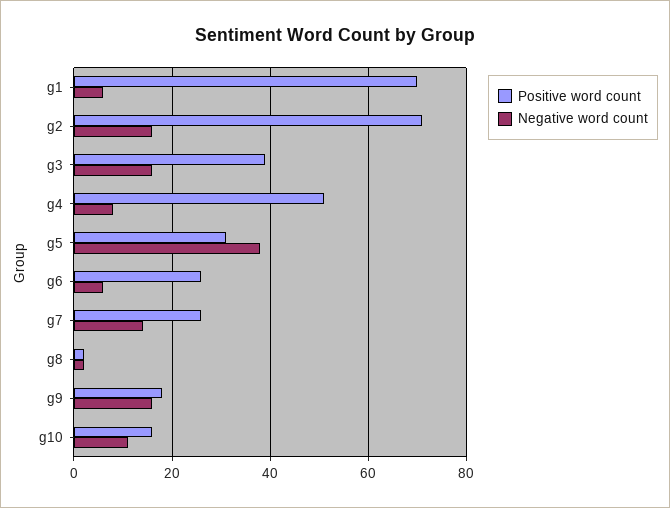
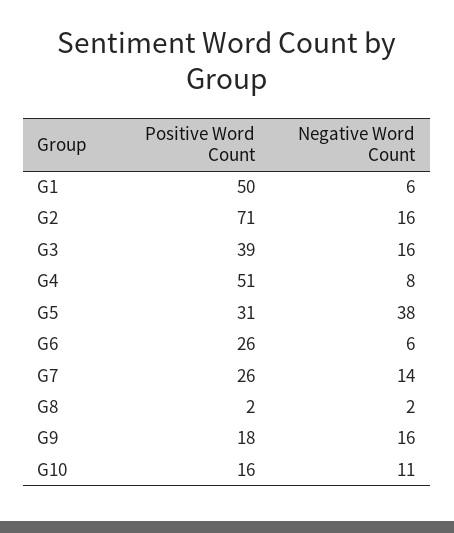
Positive word count, g1: 70 -> 50

